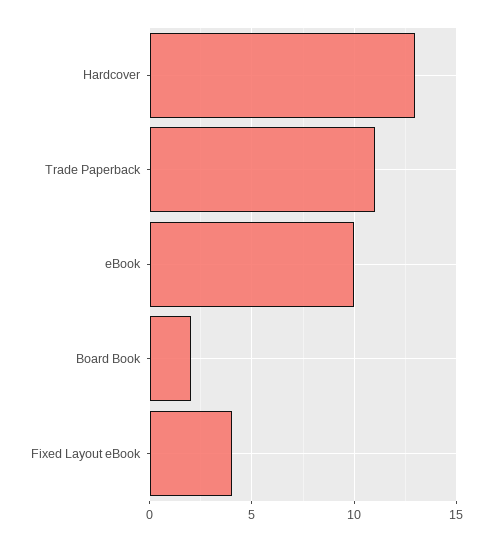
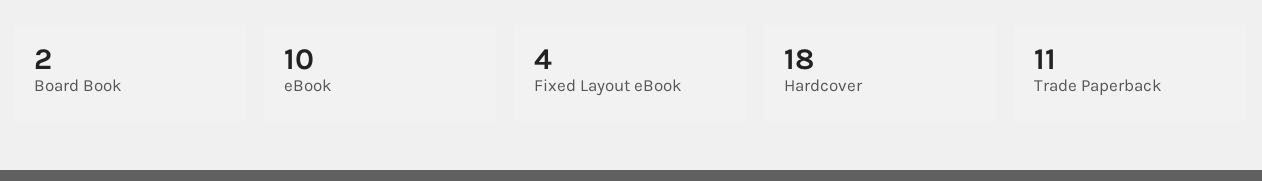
Hardcover: 13 -> 18

